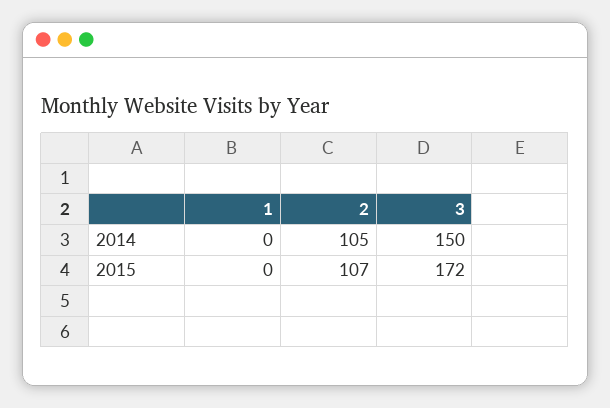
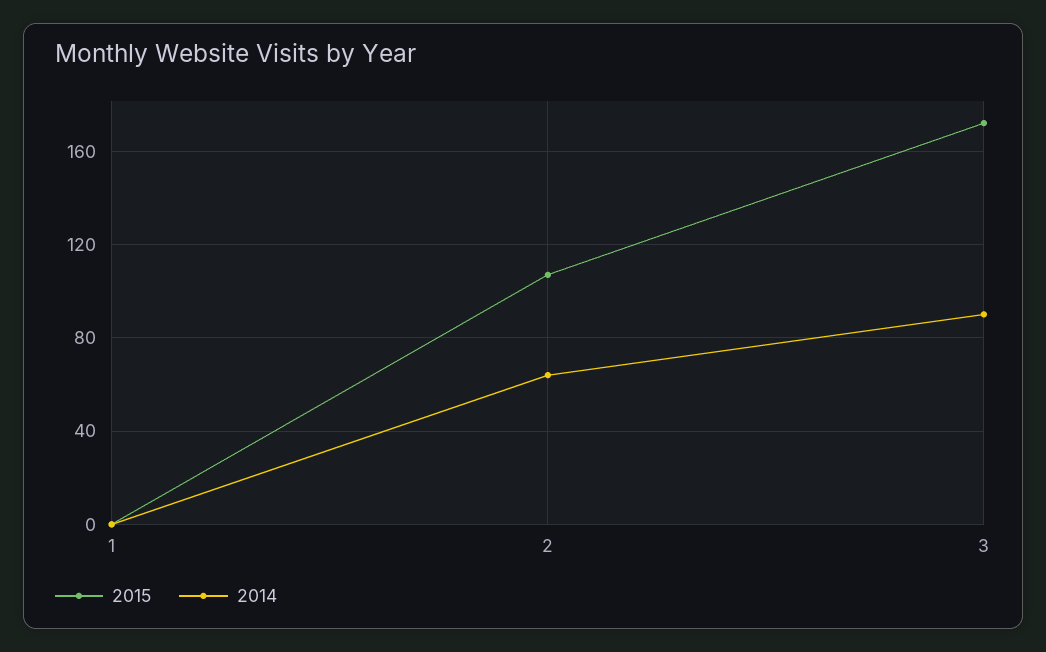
2014, 2: 105 -> 65
2014, 3: 150 -> 90

